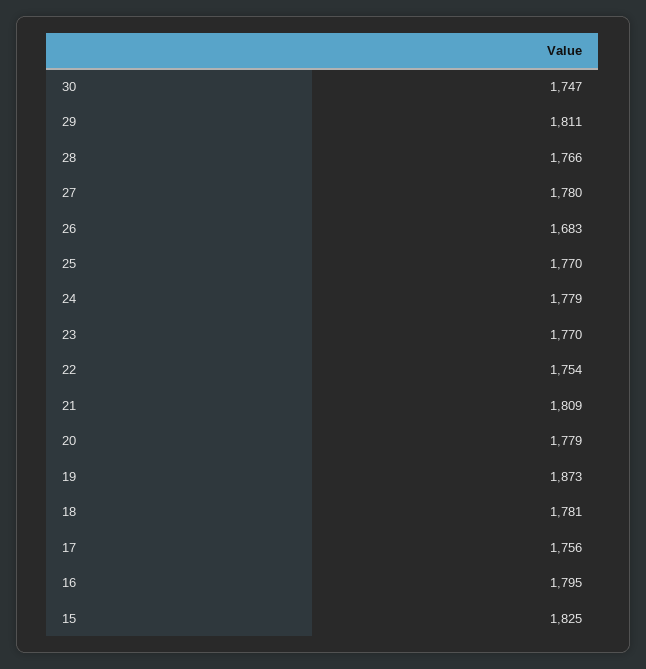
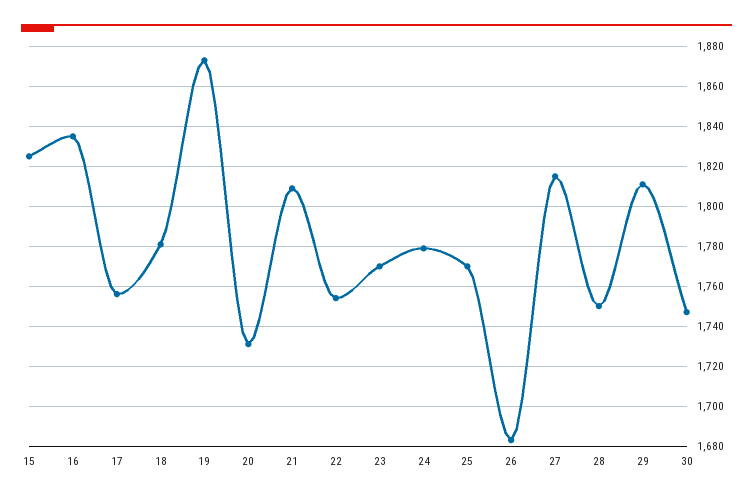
28: 1766 -> 1750
27: 1780 -> 1815
20: 1779 -> 1730
16: 1795 -> 1835

